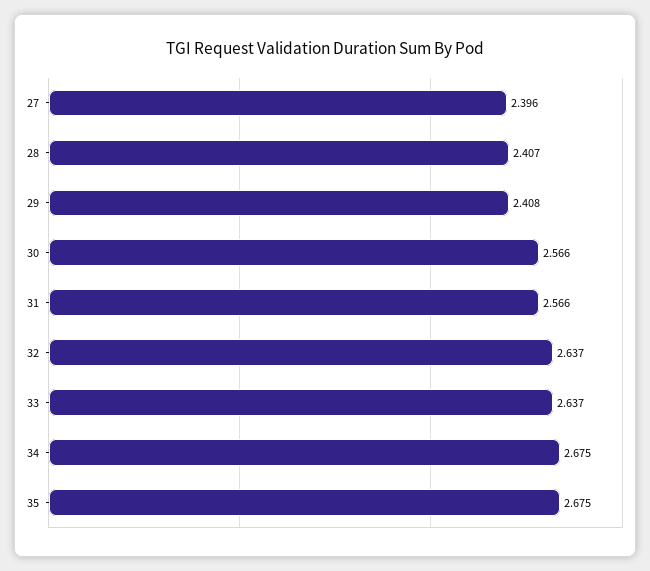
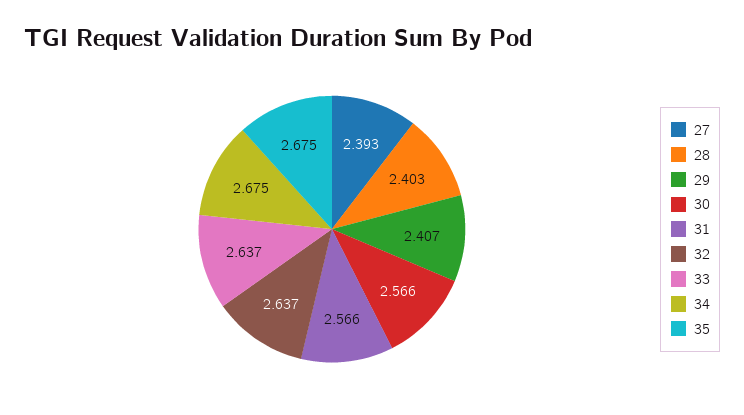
27: 2.396 -> 2.393
28: 2.407 -> 2.403
29: 2.408 -> 2.407

